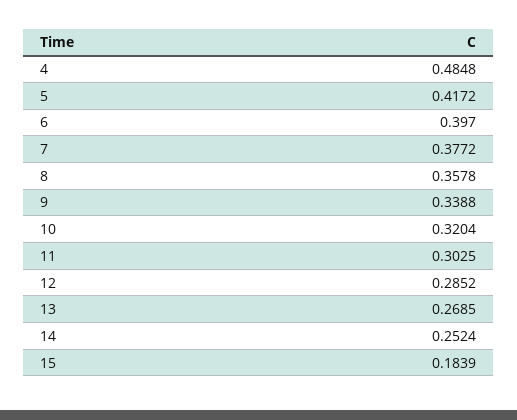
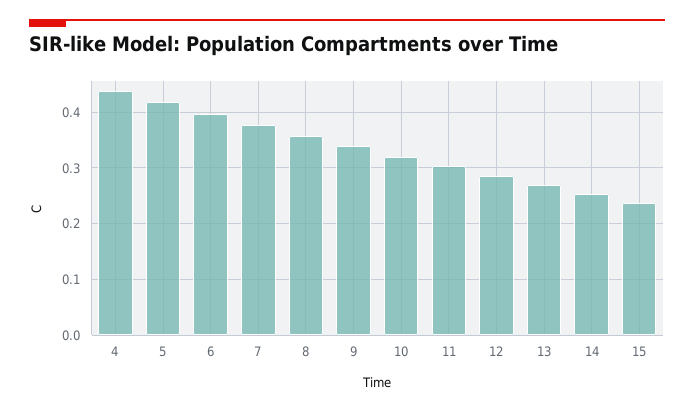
4: 0.4848 -> 0.44
15: 0.1839 -> 0.24

